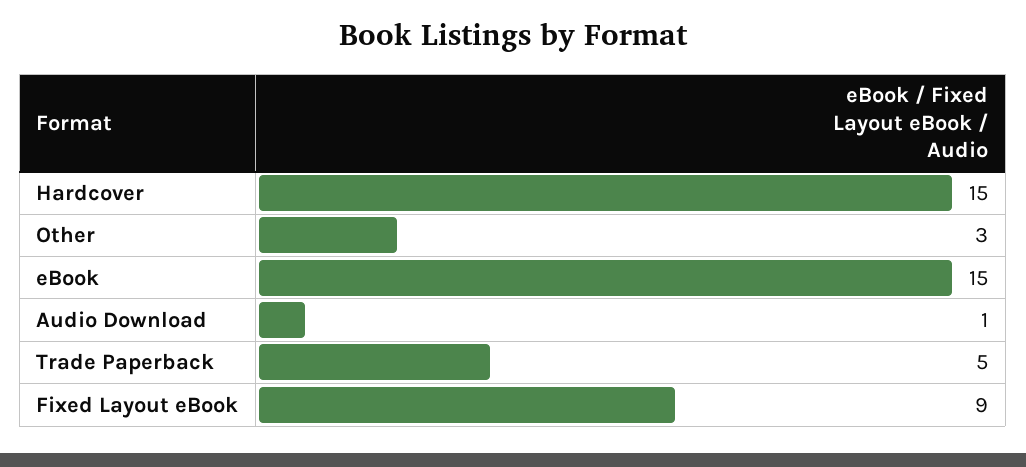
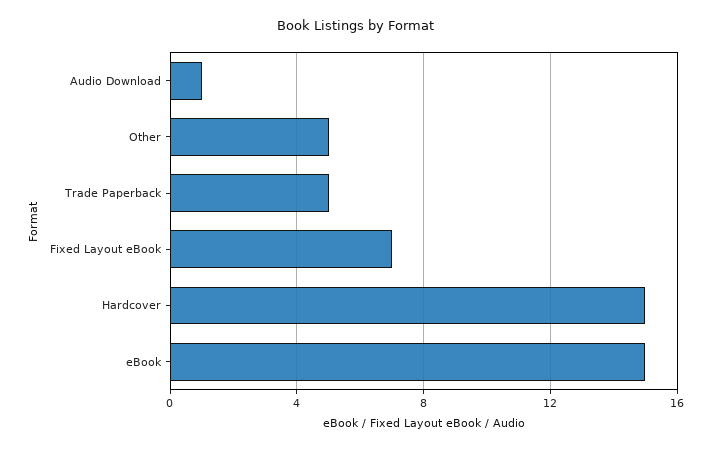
Other: 3 -> 5
Fixed Layout eBook: 9 -> 7

